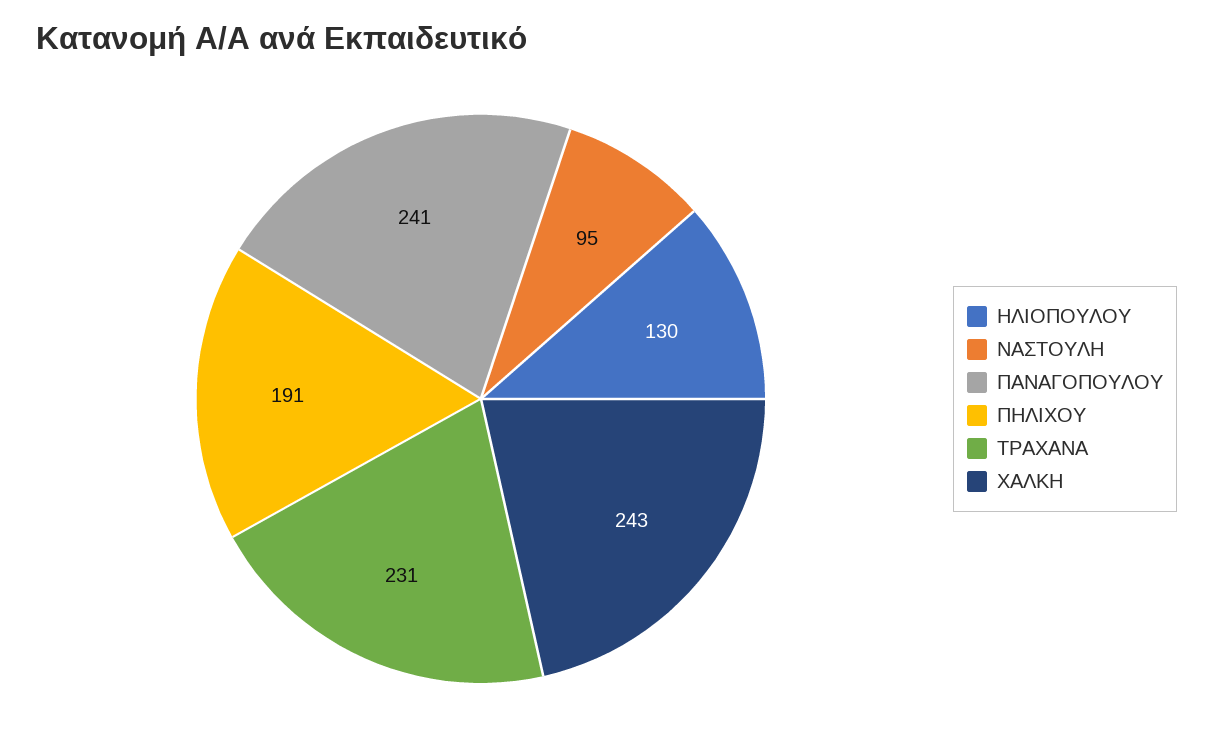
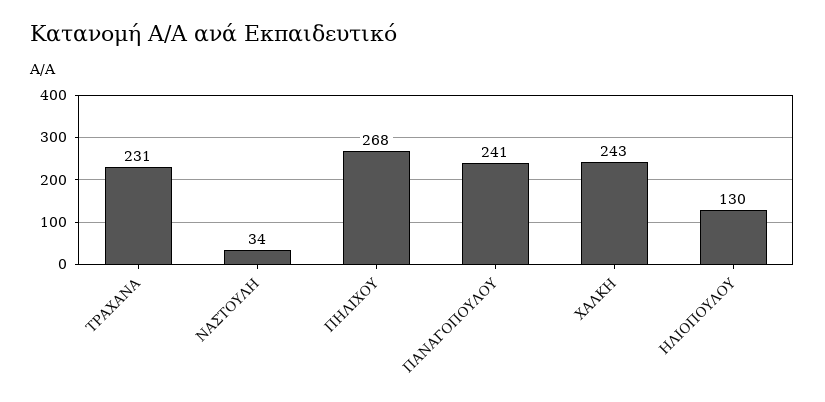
ΝΑΣΤΟΥΛΗ: 95 -> 34
ΠΗΛΙΧΟΥ: 191 -> 268

